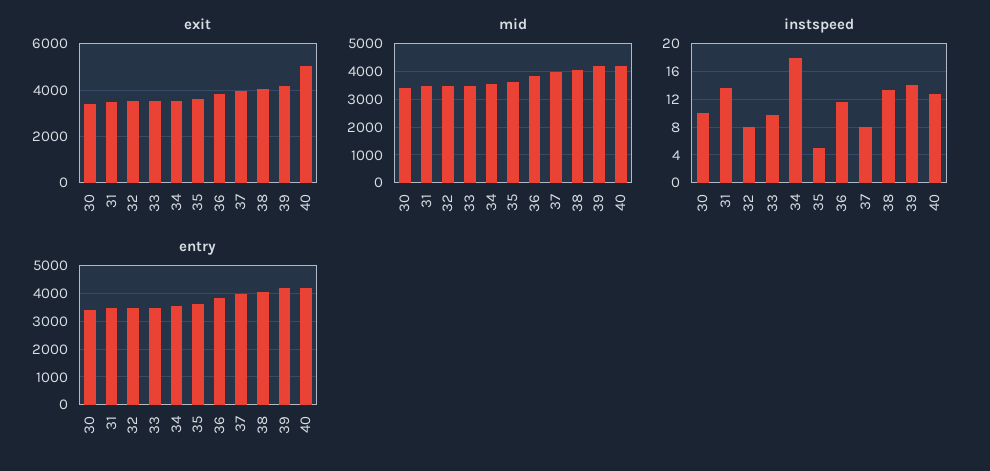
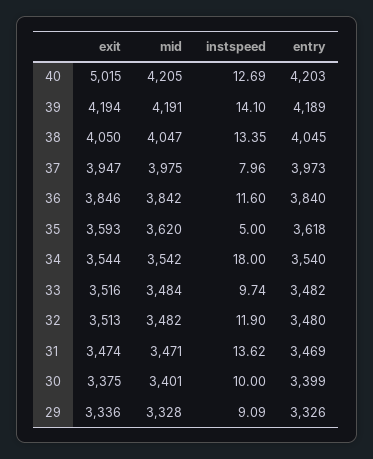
instspeed, 32: 8 -> 11.9
exit, 29: none -> 3336
mid, 29: none -> 3328
instspeed, 29: none -> 9.09
entry, 29: none -> 3326

